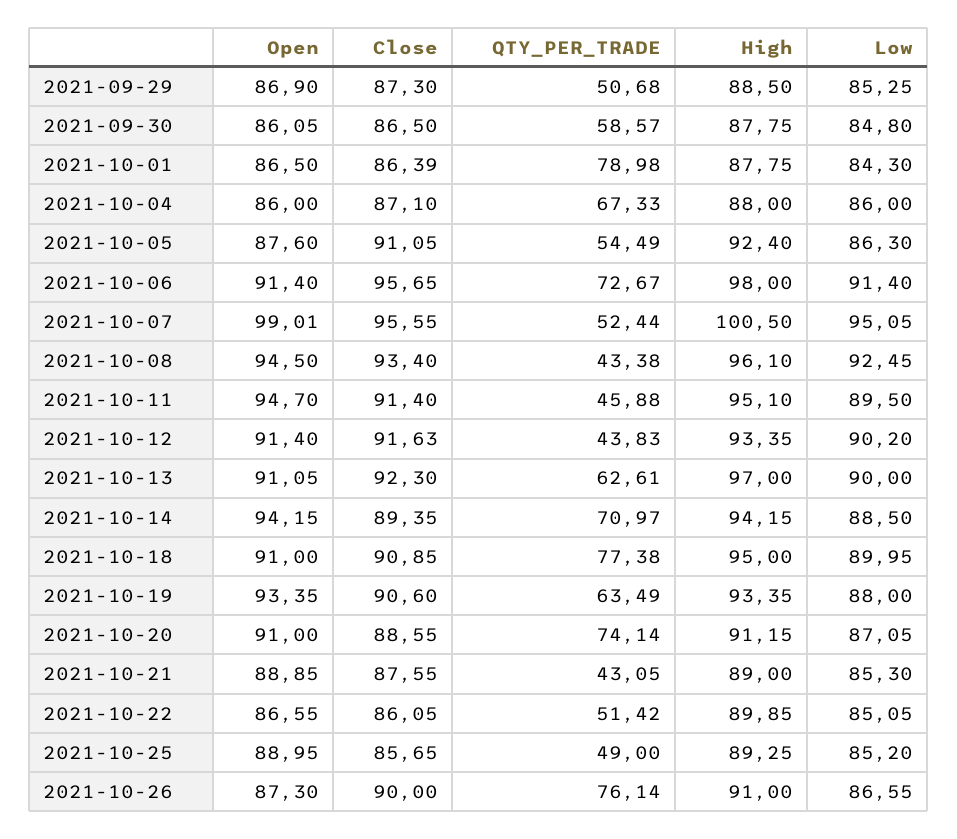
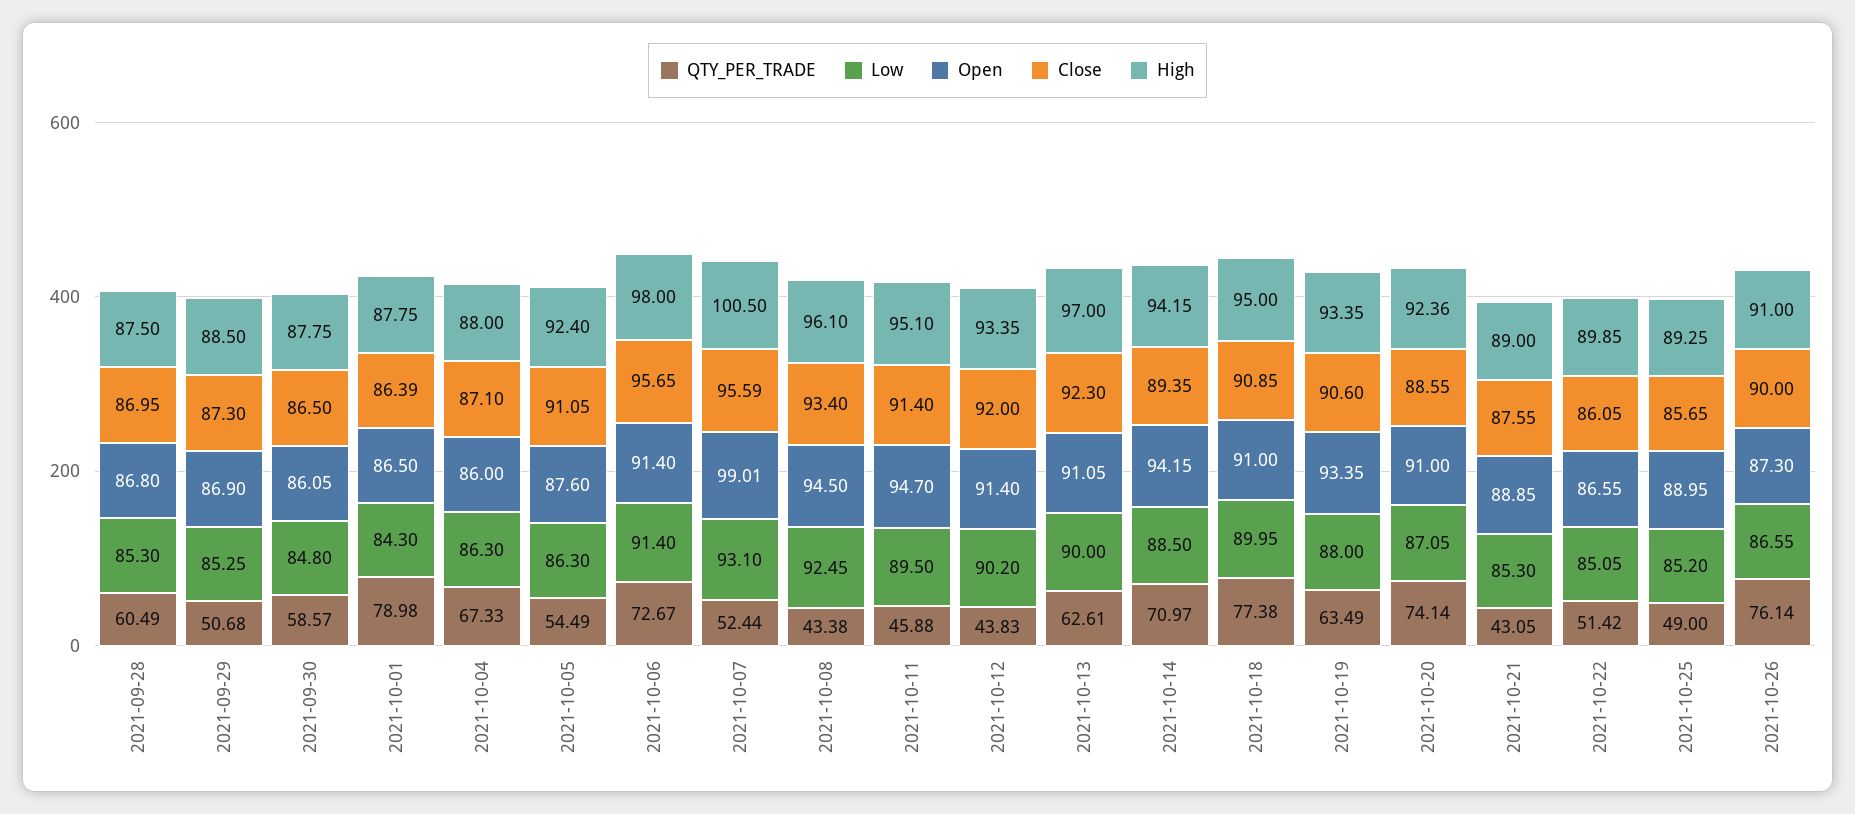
Low, 2021-10-04: 86 -> 86.3
Close, 2021-10-07: 95.55 -> 95.59
Low, 2021-10-07: 95.05 -> 93.1
Close, 2021-10-12: 91.63 -> 92
High, 2021-10-20: 91.15 -> 92.36
QTY_PER_TRADE, 2021-09-28: none -> 60.49
Low, 2021-09-28: none -> 85.3
Open, 2021-09-28: none -> 86.8
Close, 2021-09-28: none -> 86.95
High, 2021-09-28: none -> 87.5

